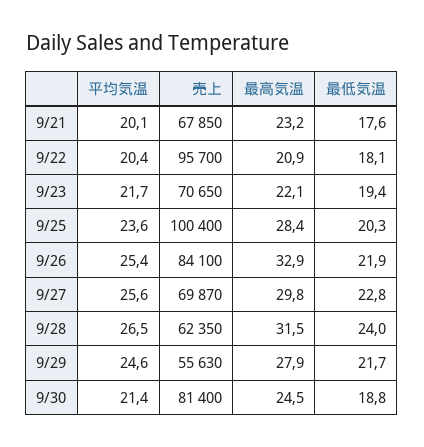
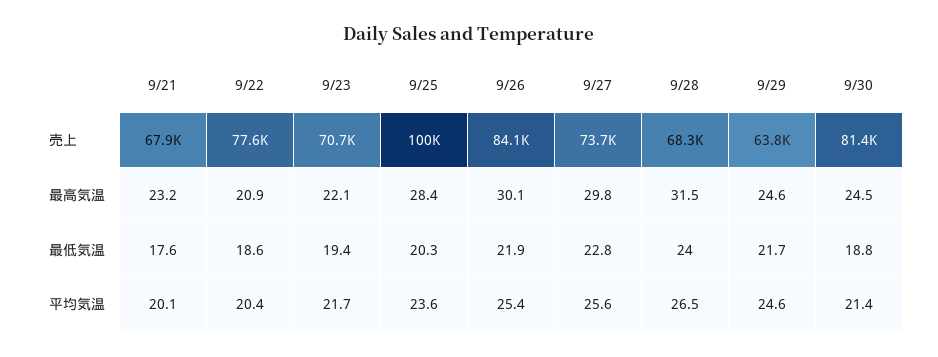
売上, 9/22: 95700 -> 77600
最低気温, 9/22: 18.1 -> 18.6
最高気温, 9/26: 32.9 -> 30.1
売上, 9/27: 69870 -> 73700
売上, 9/28: 62350 -> 68300
売上, 9/29: 55630 -> 63800
最高気温, 9/29: 27.9 -> 24.6

